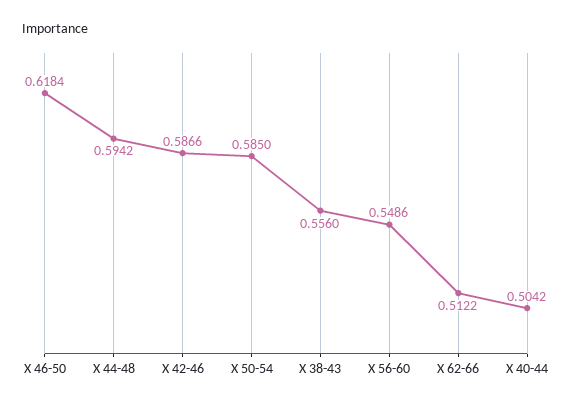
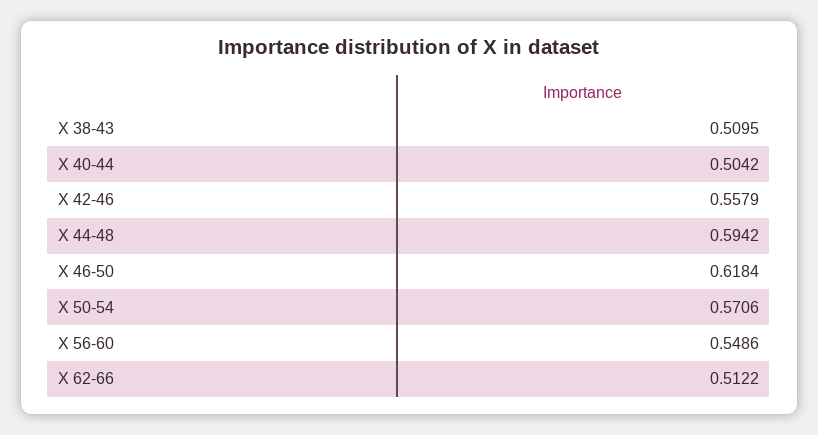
X 42-46: 0.5866 -> 0.5579
X 50-54: 0.585 -> 0.5706
X 38-43: 0.556 -> 0.5095

